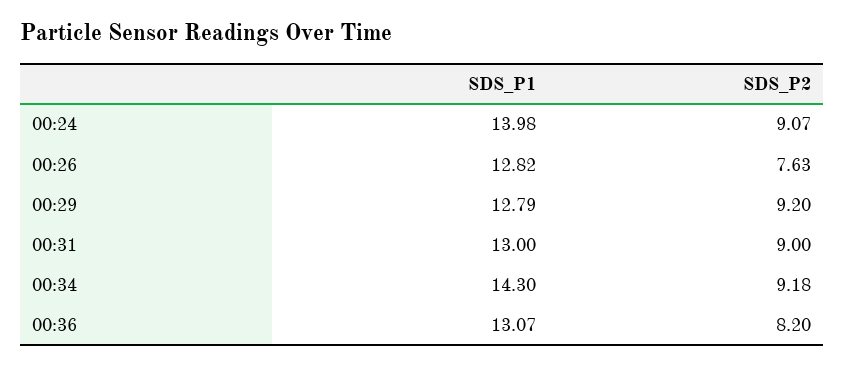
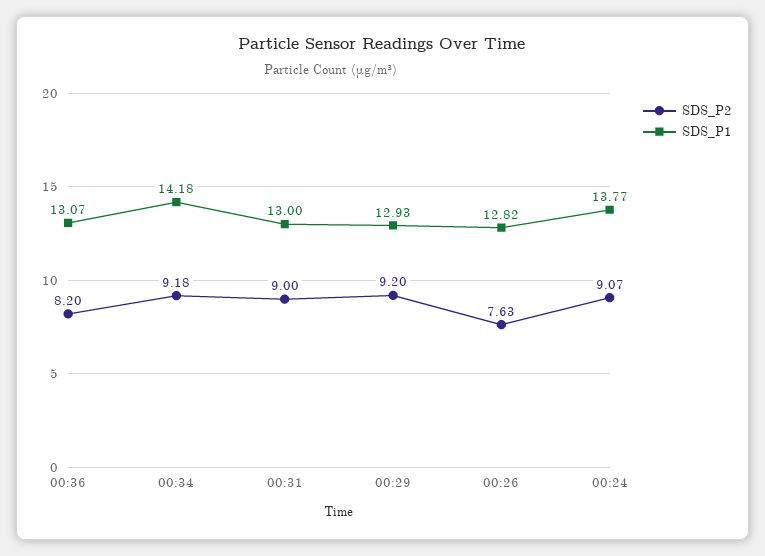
SDS_P1, 00:24: 13.98 -> 13.77
SDS_P1, 00:29: 12.79 -> 12.93
SDS_P1, 00:34: 14.3 -> 14.18

